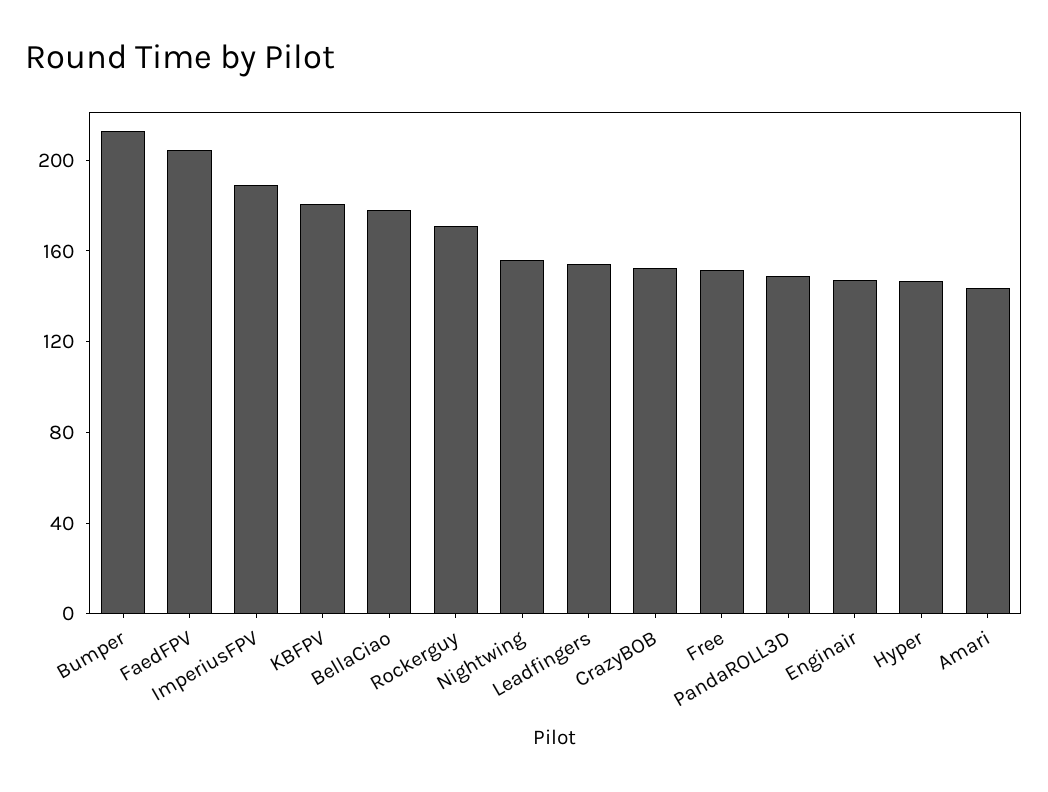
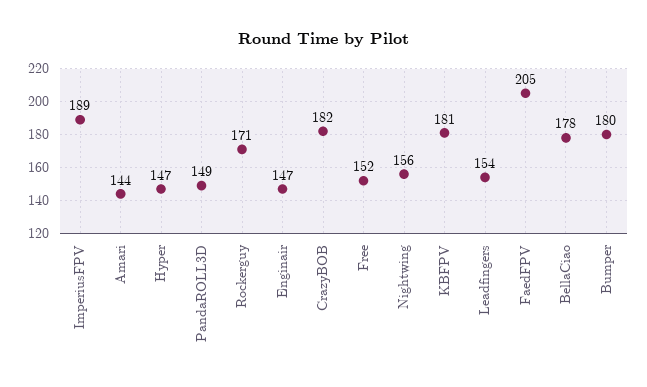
Bumper: 210 -> 180
CrazyBOB: 150 -> 182

